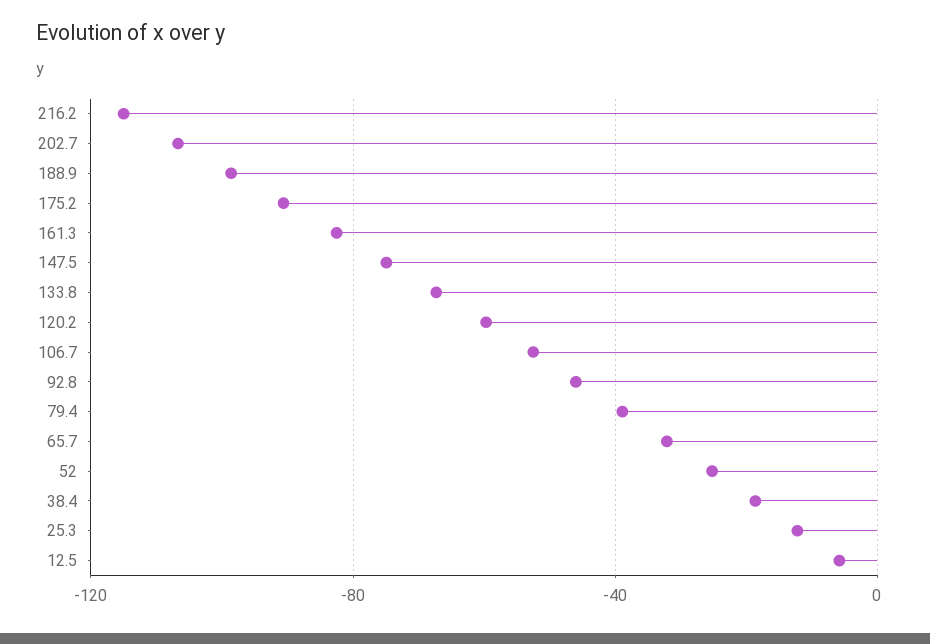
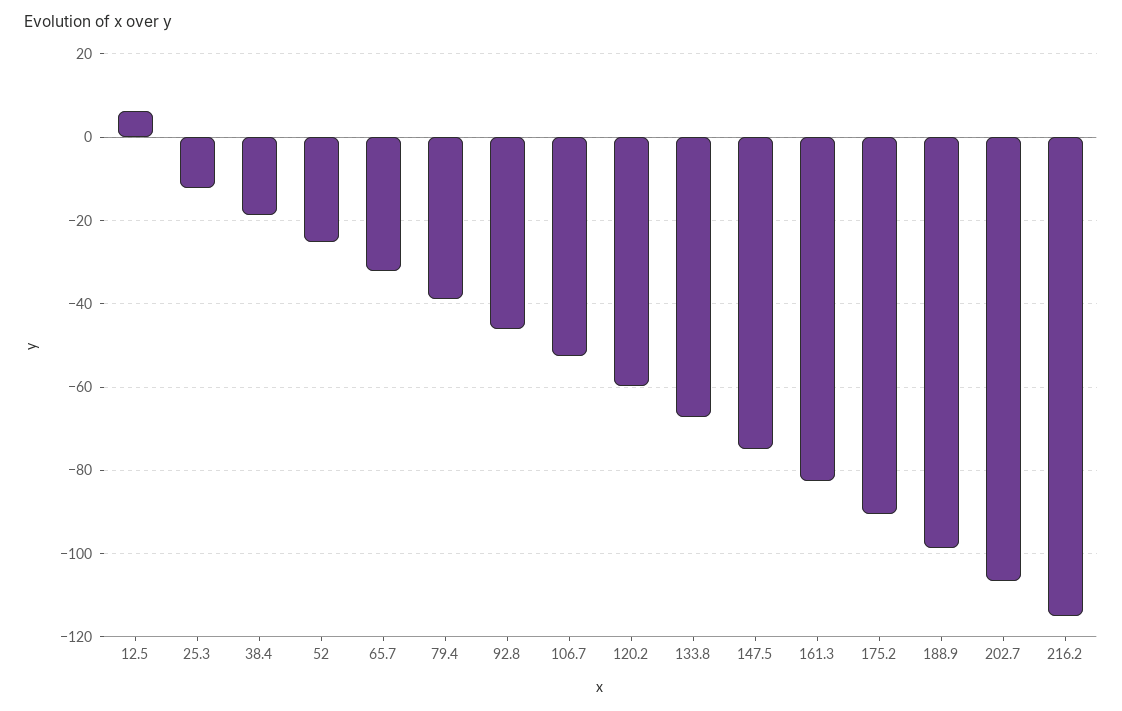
12.5: -5 -> 6

